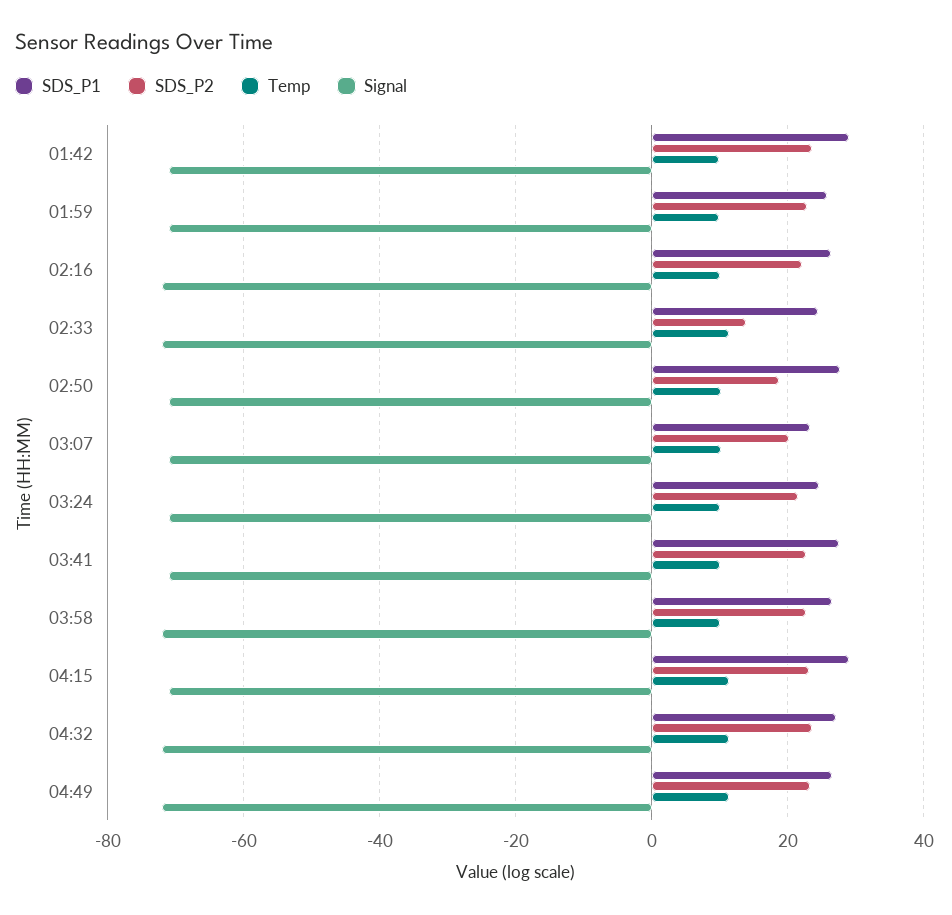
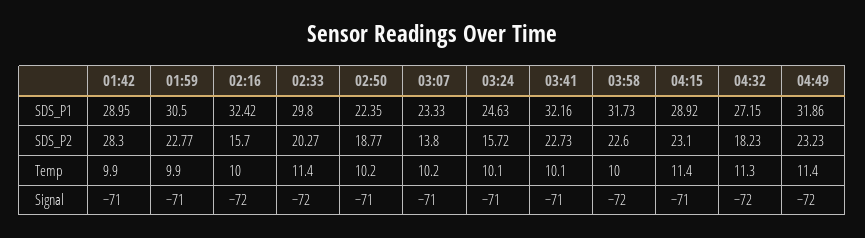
SDS_P2, 01:42: 24 -> 28.3
SDS_P1, 01:59: 26 -> 30.5
SDS_P1, 02:16: 26 -> 32.42
SDS_P2, 02:16: 22 -> 15.7
SDS_P1, 02:33: 24 -> 29.8
SDS_P2, 02:33: 14 -> 20.27
SDS_P1, 02:50: 28 -> 22.35
SDS_P2, 03:07: 20 -> 13.8
SDS_P2, 03:24: 22 -> 15.72
SDS_P1, 03:41: 28 -> 32.16
SDS_P1, 03:58: 26 -> 31.73
SDS_P2, 04:32: 24 -> 18.23
SDS_P1, 04:49: 26 -> 31.86

